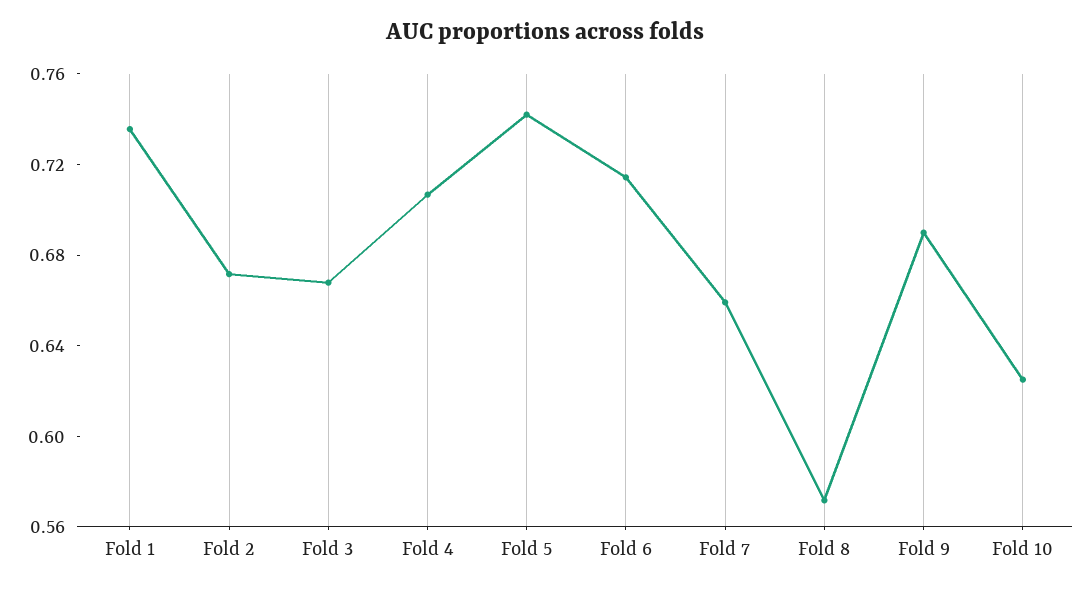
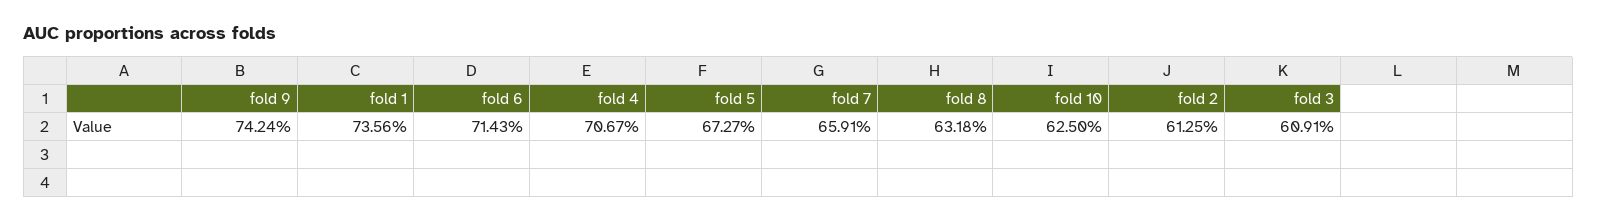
Fold 2: 0.67 -> 0.6125
Fold 3: 0.67 -> 0.6091
Fold 5: 0.74 -> 0.6727
Fold 8: 0.57 -> 0.6318
Fold 9: 0.69 -> 0.7424

